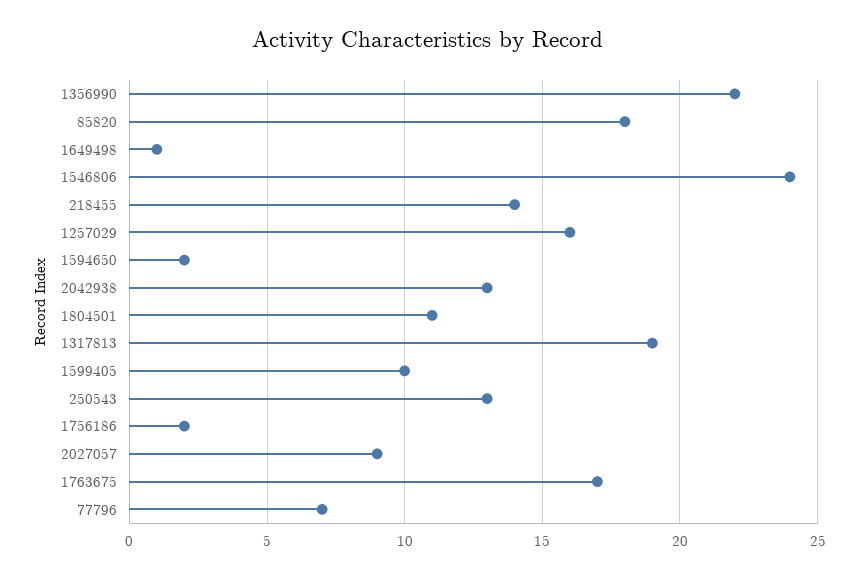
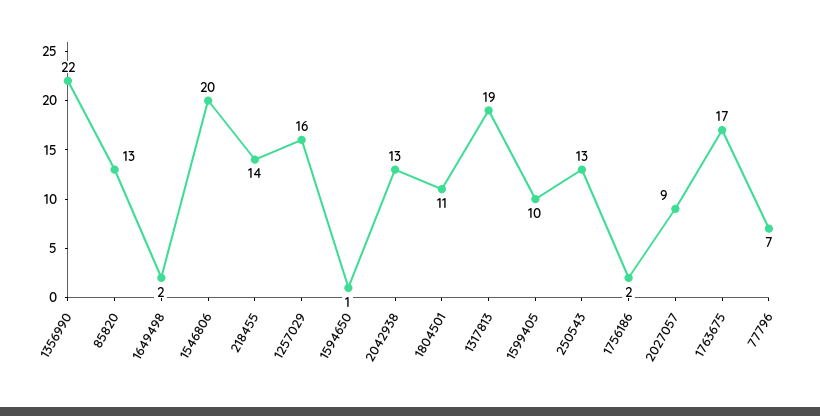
85820: 18 -> 13
1649498: 1 -> 2
1546806: 24 -> 20
1594650: 2 -> 1

